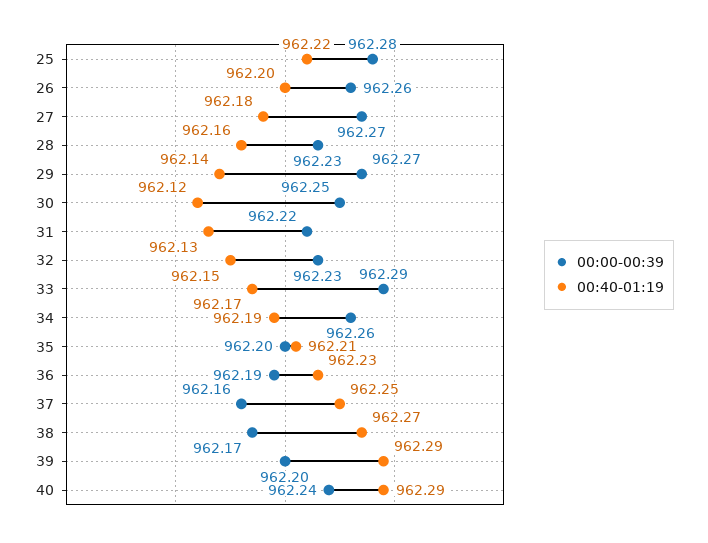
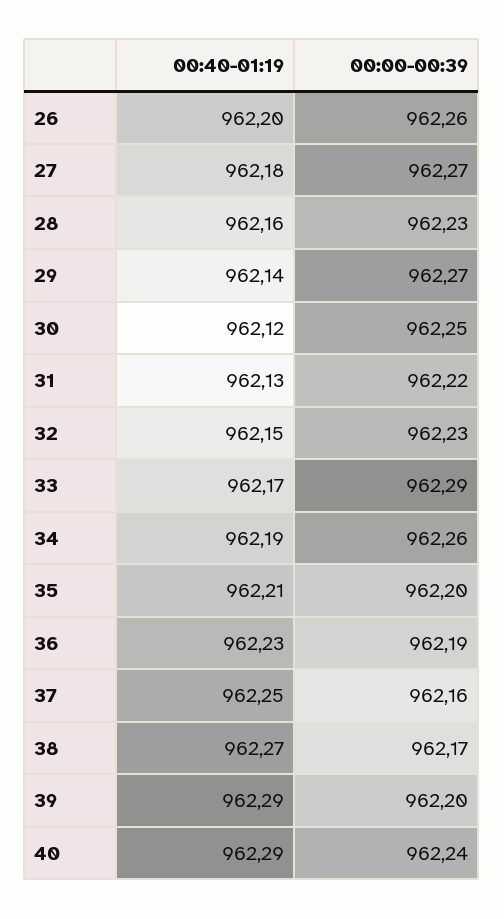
00:00-00:39, 25: 962.28 -> none
00:40-01:19, 25: 962.22 -> none

